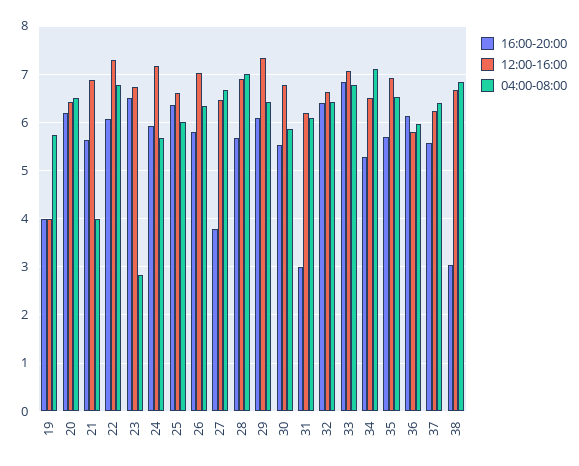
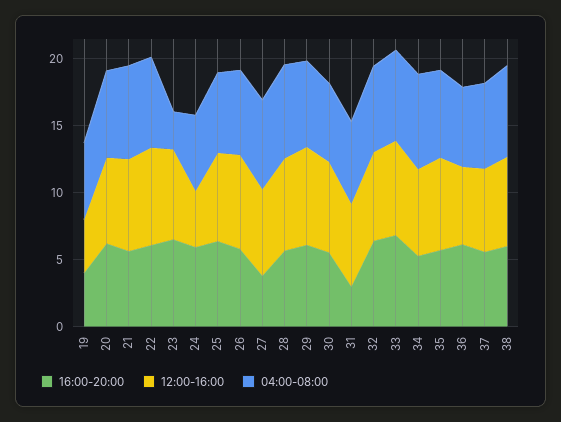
04:00-08:00, 21: 4 -> 7
12:00-16:00, 24: 7.2 -> 4
16:00-20:00, 38: 3 -> 6

